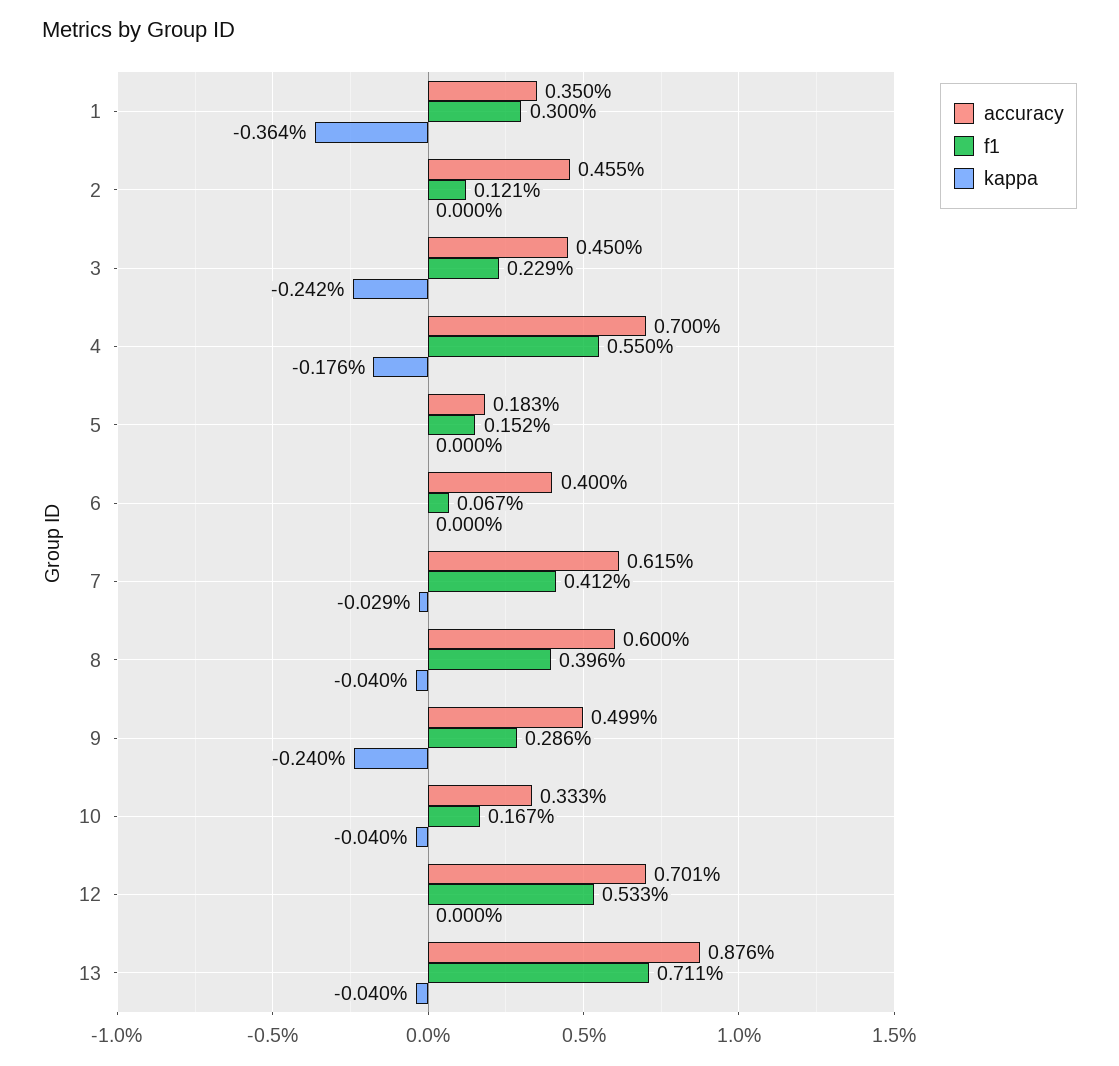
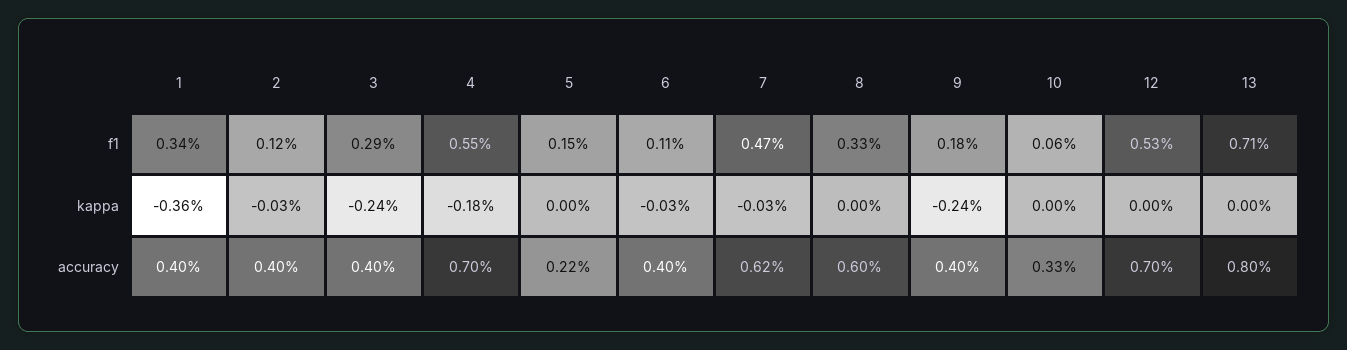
accuracy, 1: 0.35 -> 0.4
f1, 1: 0.3 -> 0.34
accuracy, 2: 0.455 -> 0.4
kappa, 2: 0 -> -0.03
accuracy, 3: 0.45 -> 0.4
f1, 3: 0.229 -> 0.29
accuracy, 5: 0.183 -> 0.22
f1, 6: 0.067 -> 0.11
kappa, 6: 0 -> -0.03
f1, 7: 0.412 -> 0.47
f1, 8: 0.396 -> 0.33
kappa, 8: -0.04 -> 0
accuracy, 9: 0.499 -> 0.4
f1, 9: 0.286 -> 0.18
f1, 10: 0.167 -> 0.06
kappa, 10: -0.04 -> 0
accuracy, 13: 0.876 -> 0.8
kappa, 13: -0.04 -> 0

